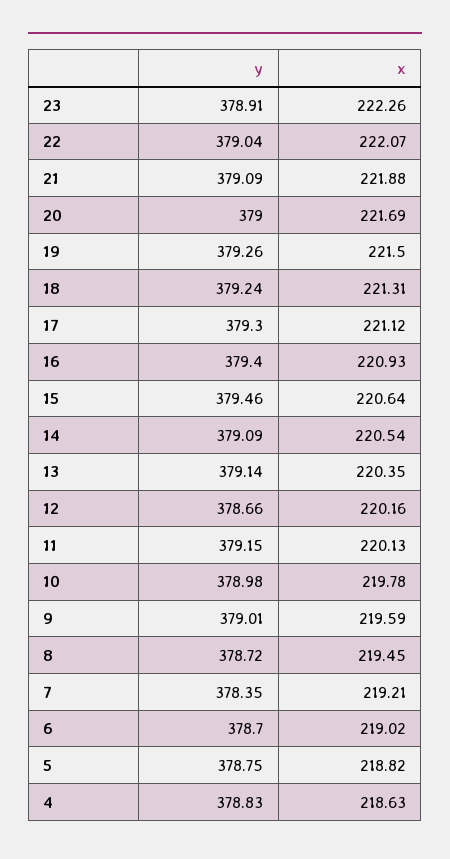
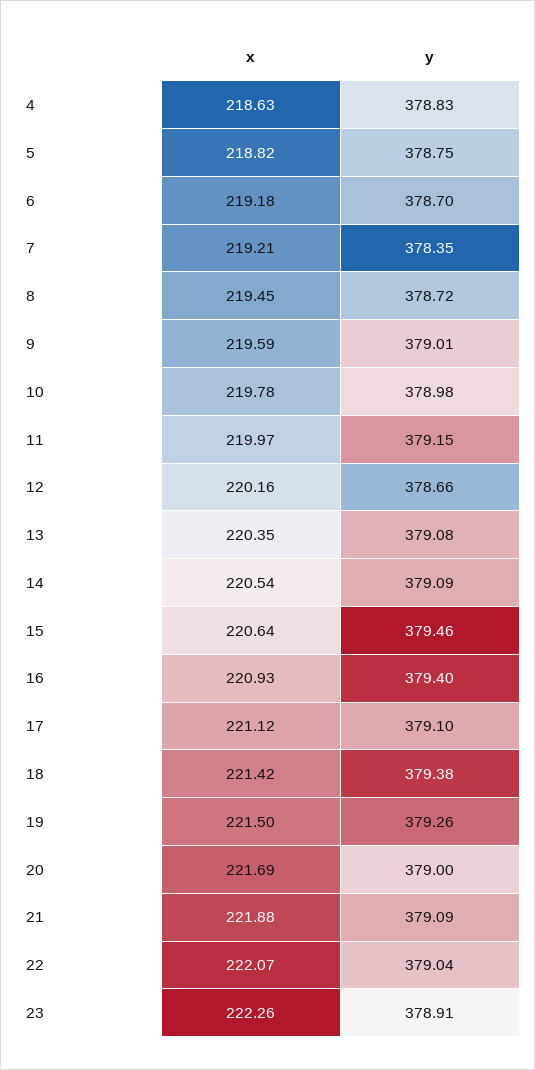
y, 18: 379.24 -> 379.38
x, 18: 221.31 -> 221.42
y, 17: 379.3 -> 379.1
y, 13: 379.14 -> 379.08
x, 11: 220.13 -> 219.97
x, 6: 219.02 -> 219.18

